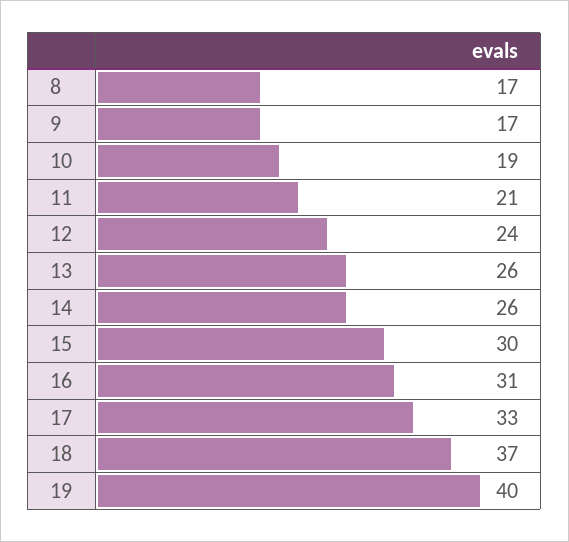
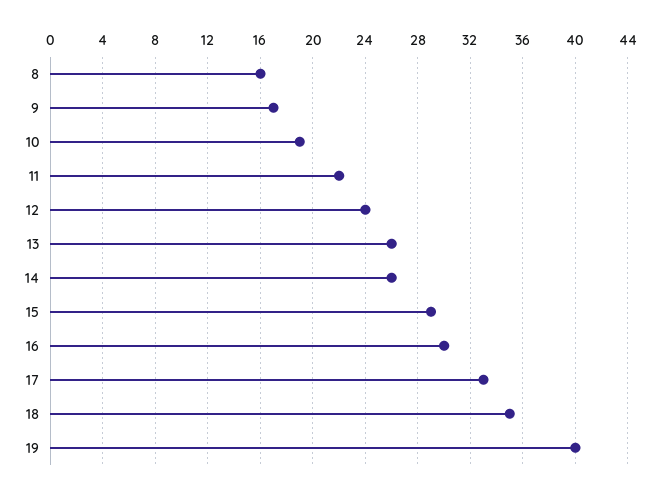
8: 17 -> 16
11: 21 -> 22
15: 30 -> 29
16: 31 -> 30
18: 37 -> 35

